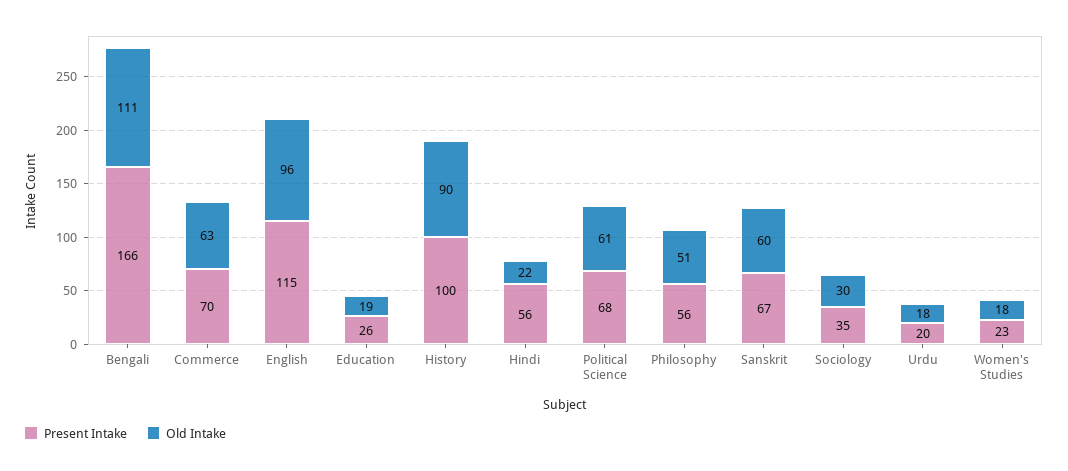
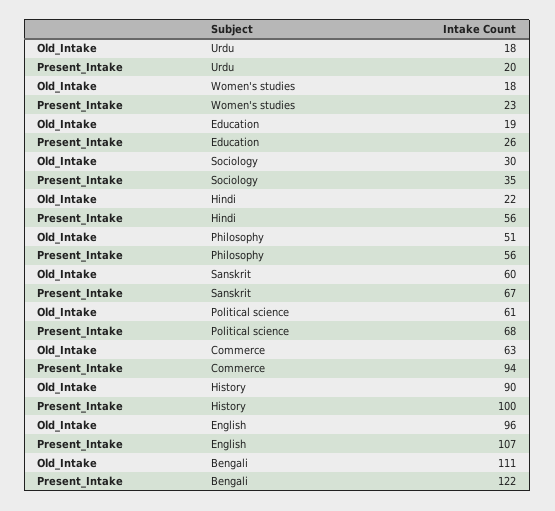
Present Intake, Bengali: 166 -> 122
Present Intake, Commerce: 70 -> 94
Present Intake, English: 115 -> 107

